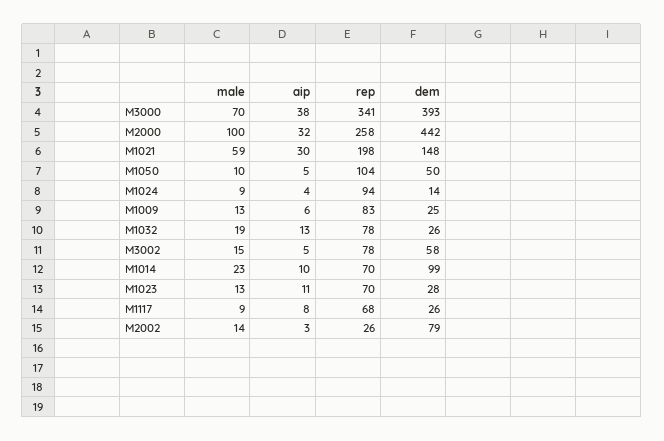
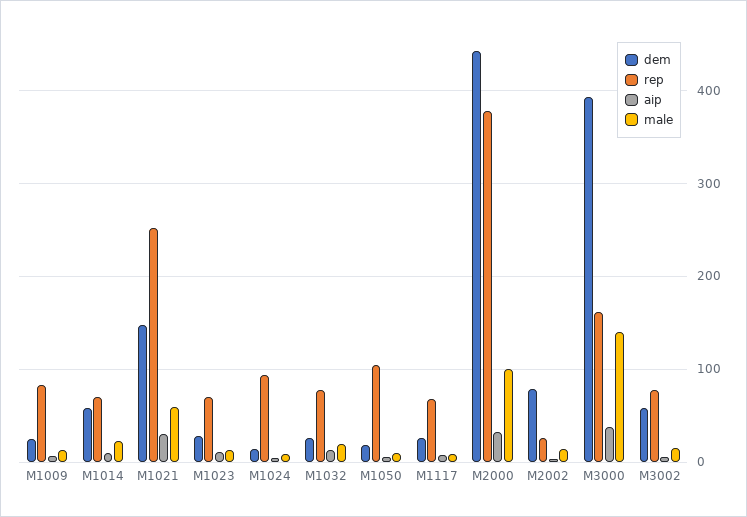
male, M3000: 70 -> 140
rep, M3000: 341 -> 160
rep, M2000: 258 -> 380
rep, M1021: 198 -> 250
dem, M1050: 50 -> 20
dem, M1014: 99 -> 60

